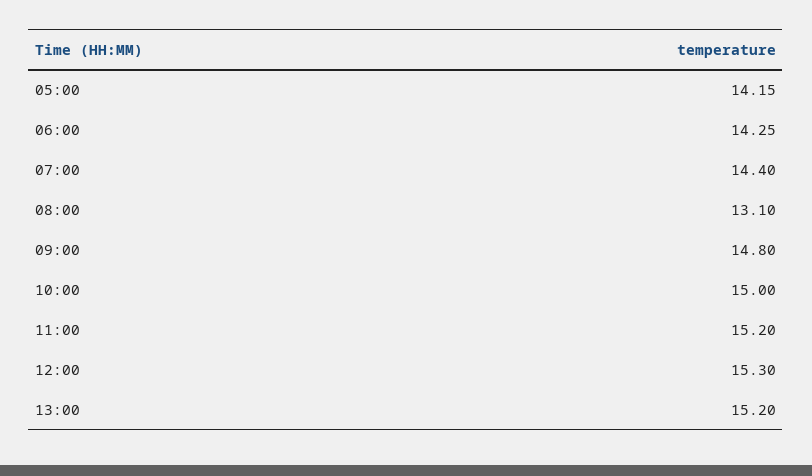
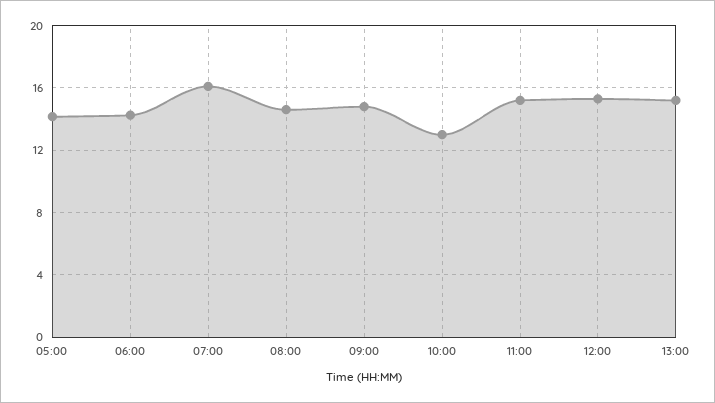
07:00: 14.4 -> 16
08:00: 13.1 -> 14.5
10:00: 15 -> 13

